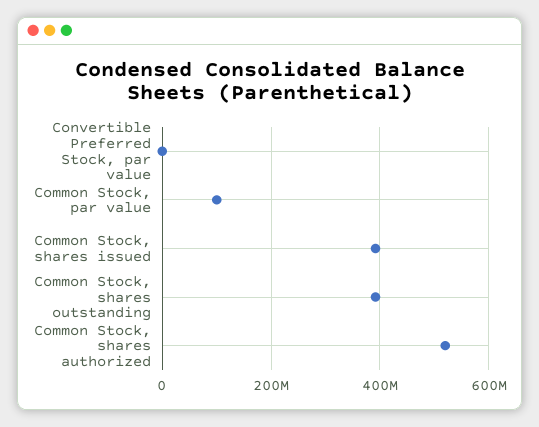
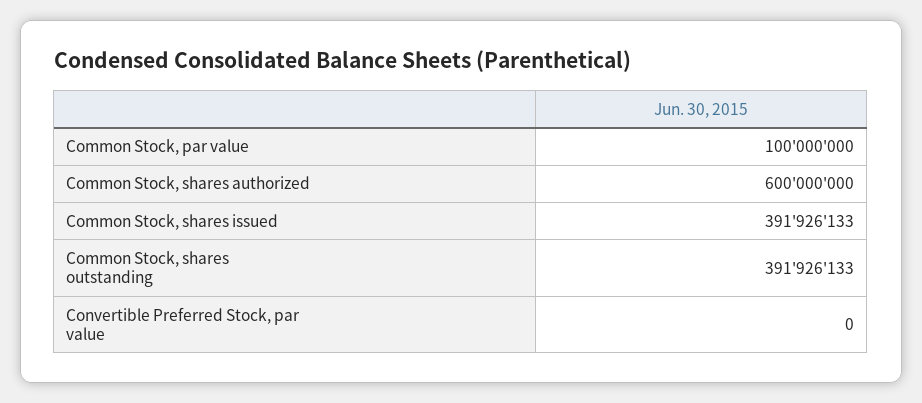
Common Stock, shares authorized: 520000000 -> 600000000

